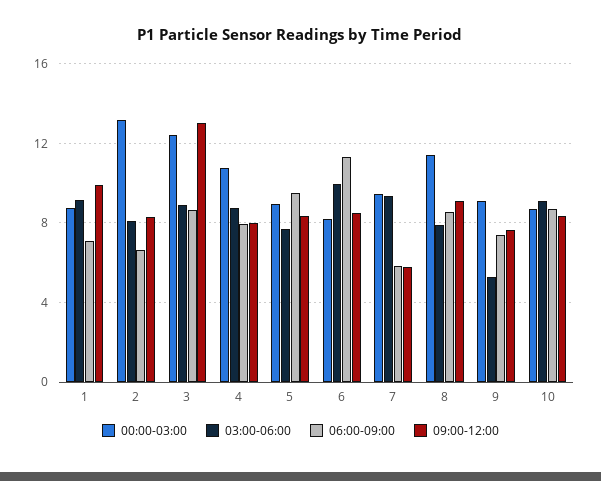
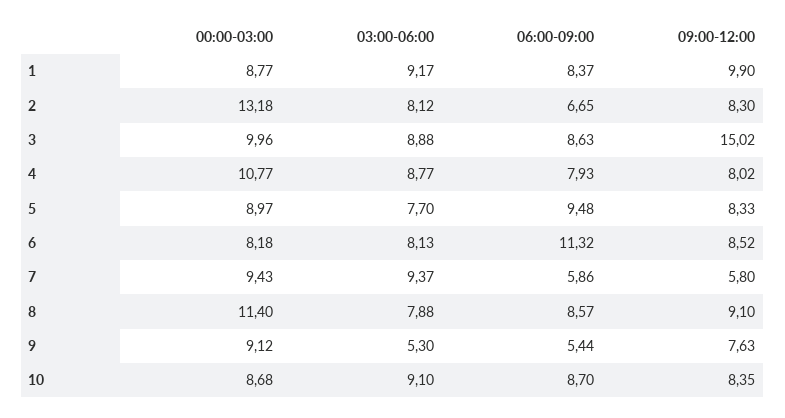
06:00-09:00, 1: 7 -> 8.37
00:00-03:00, 3: 12.5 -> 9.96
09:00-12:00, 3: 13 -> 15.02
03:00-06:00, 6: 10 -> 8.13
06:00-09:00, 9: 7.5 -> 5.44

